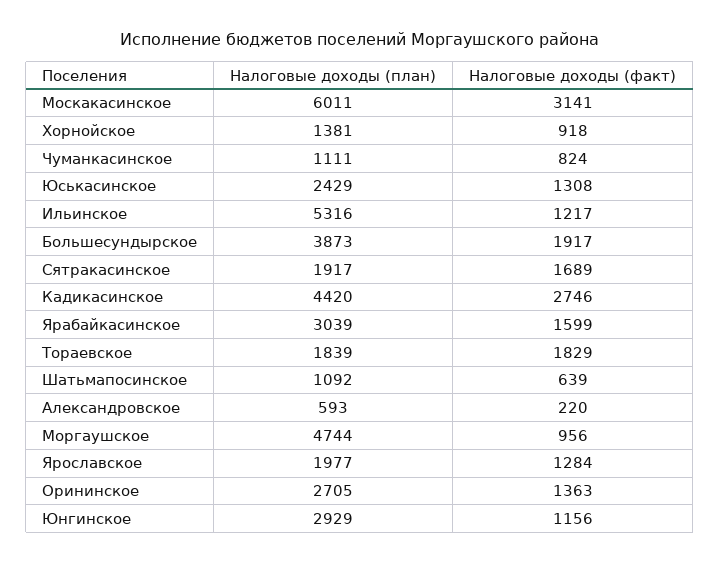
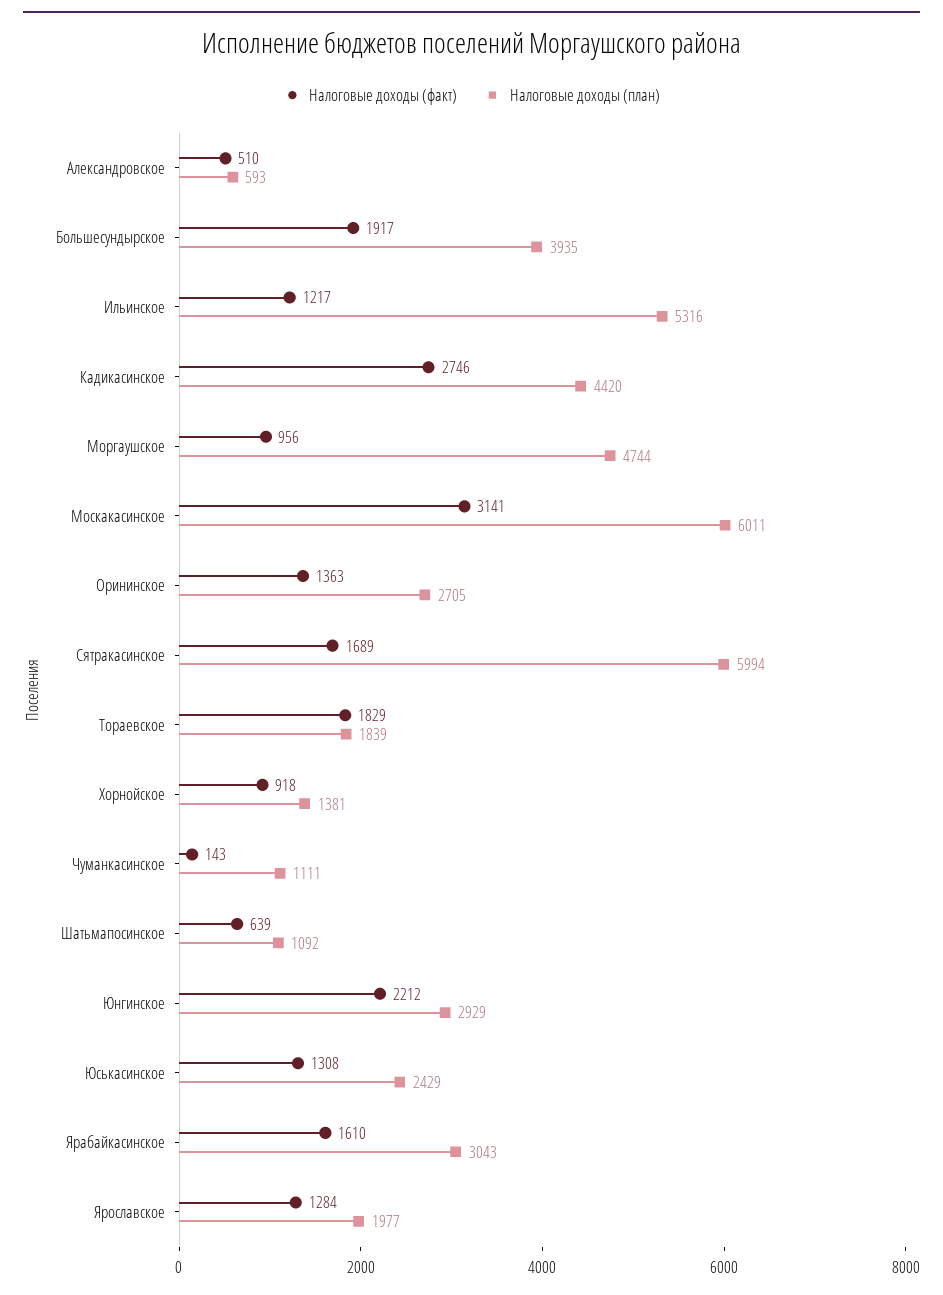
Налоговые доходы (факт), Чуманкасинское: 824 -> 143
Налоговые доходы (план), Большесундырское: 3873 -> 3935
Налоговые доходы (план), Сятракасинское: 1917 -> 5994
Налоговые доходы (план), Ярабайкасинское: 3039 -> 3043
Налоговые доходы (факт), Ярабайкасинское: 1599 -> 1610
Налоговые доходы (факт), Александровское: 220 -> 510
Налоговые доходы (факт), Юнгинское: 1156 -> 2212

